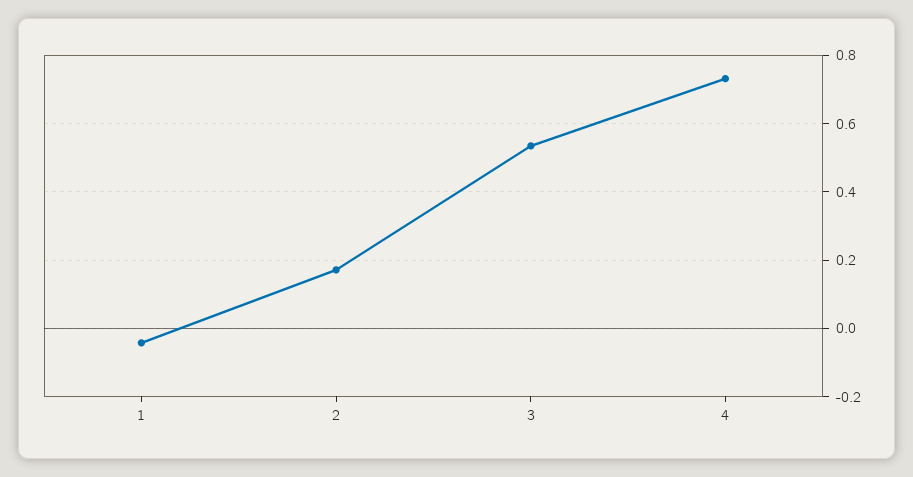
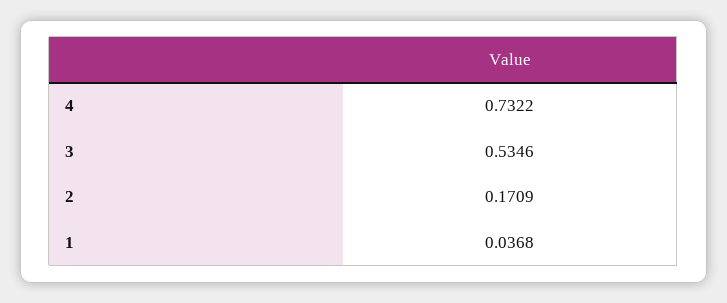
1: -0.04 -> 0.0368

